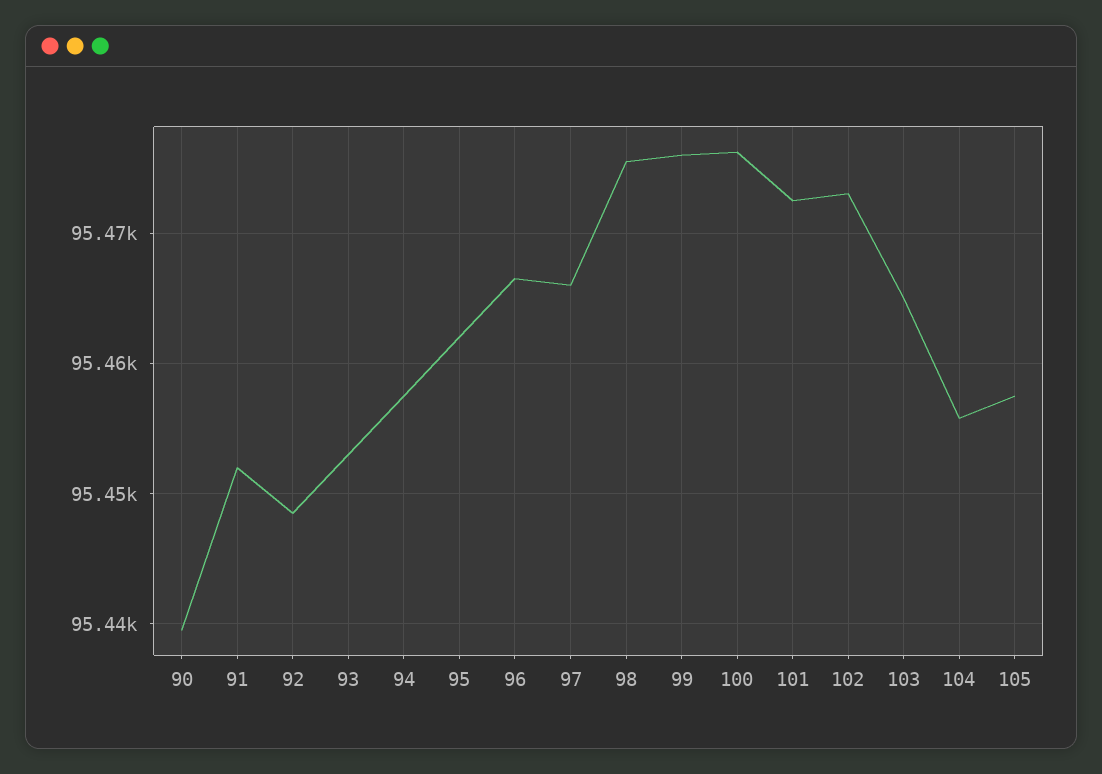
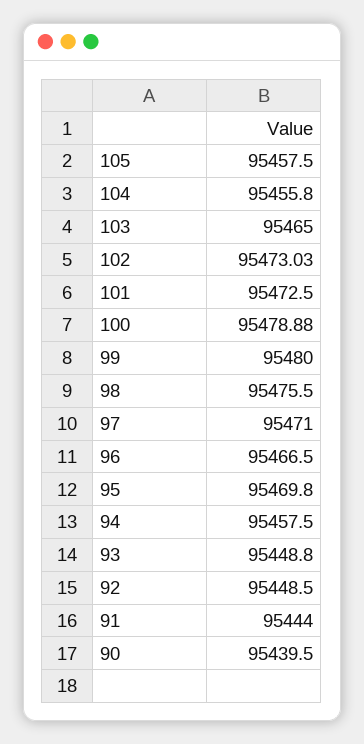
91: 95452 -> 95444
93: 95453 -> 95448.8
95: 95462 -> 95469.8
97: 95466 -> 95471
99: 95476 -> 95480
100: 95476 -> 95478.88

